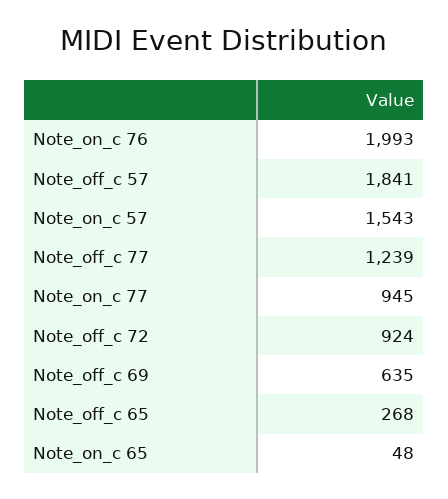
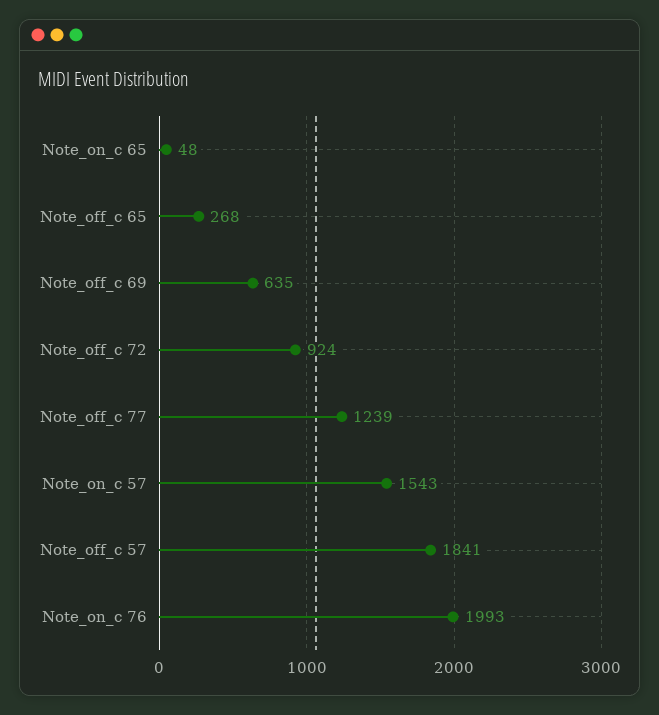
Note_on_c 77: 945 -> none

